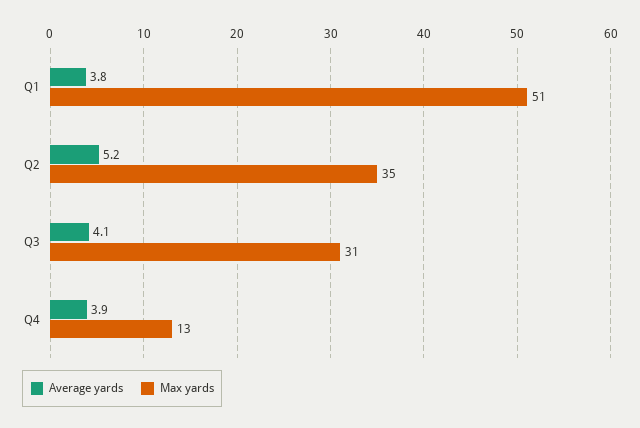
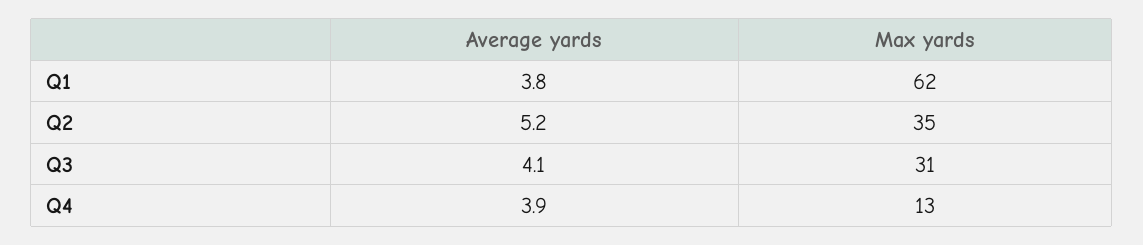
Max yards, Q1: 51 -> 62

